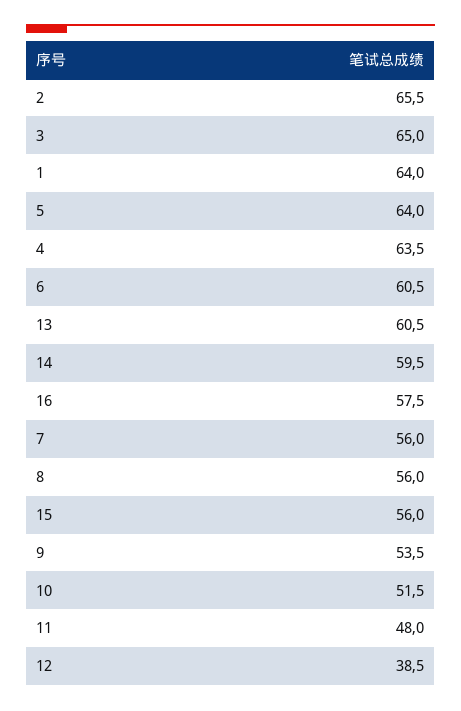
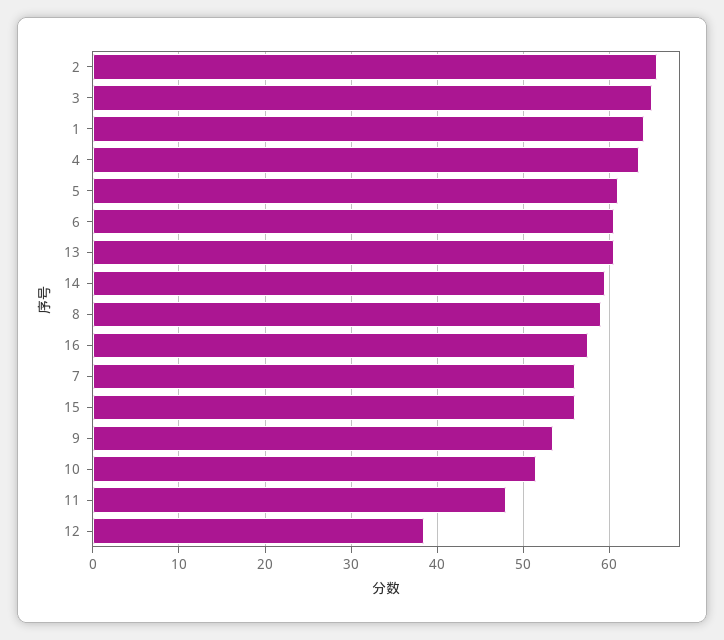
5: 64 -> 61
8: 56 -> 59

